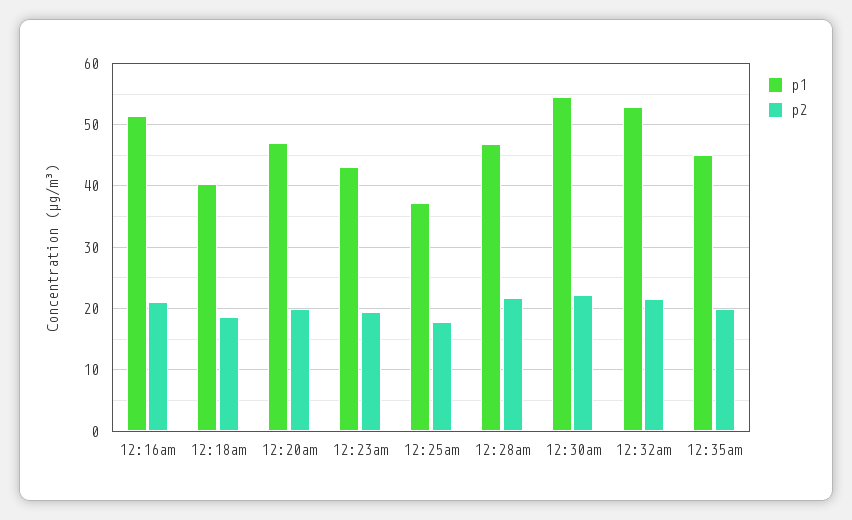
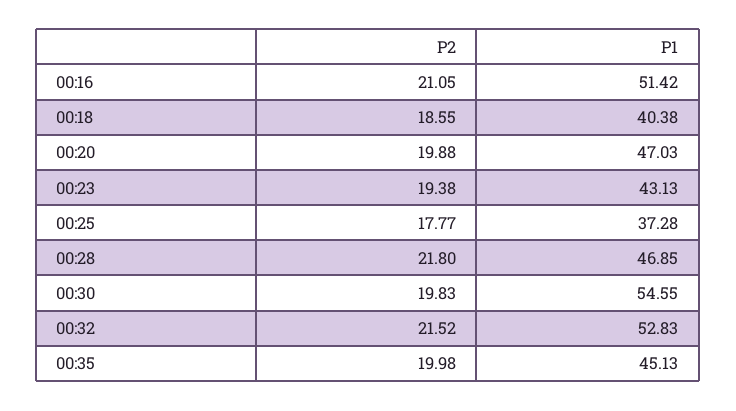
p2, 12:30am: 22 -> 19.83

